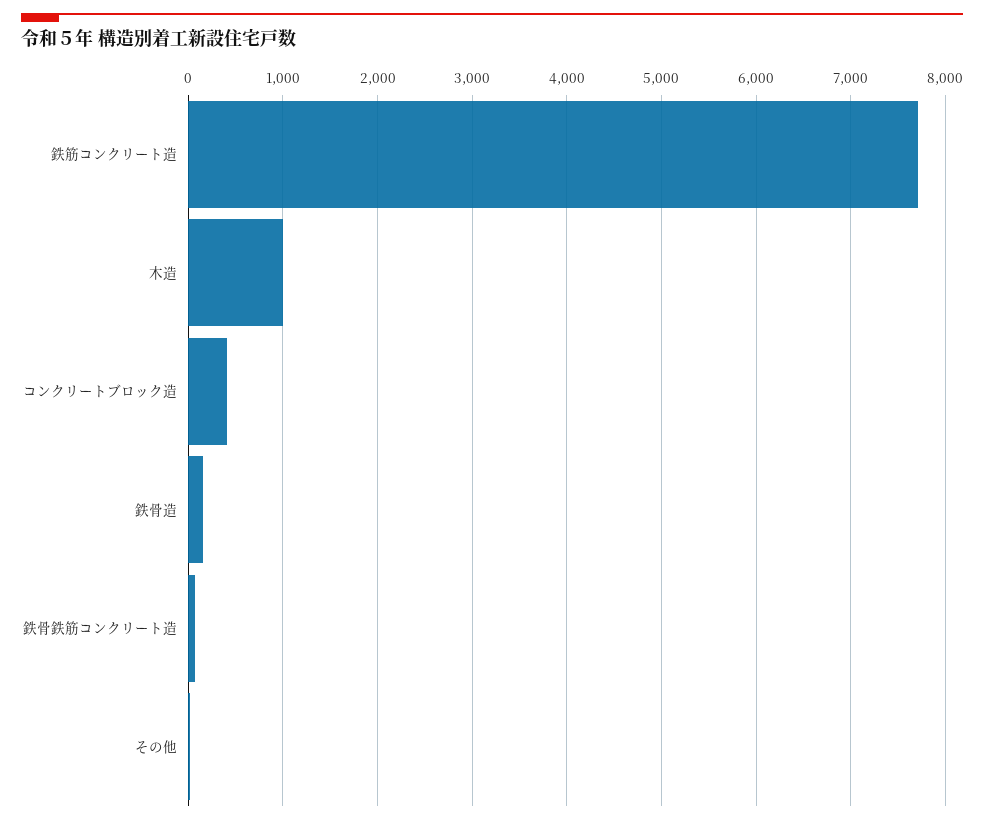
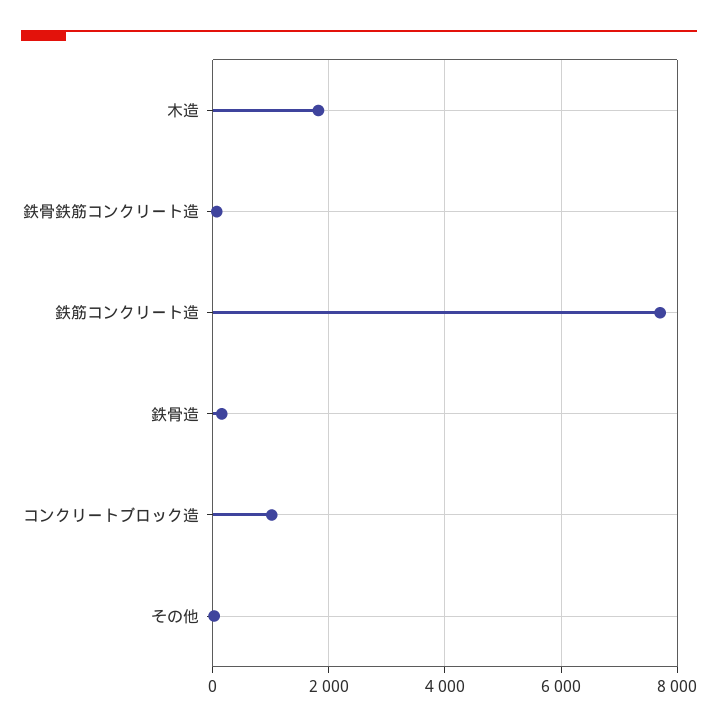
木造: 1000 -> 1800
コンクリートブロック造: 400 -> 1000

